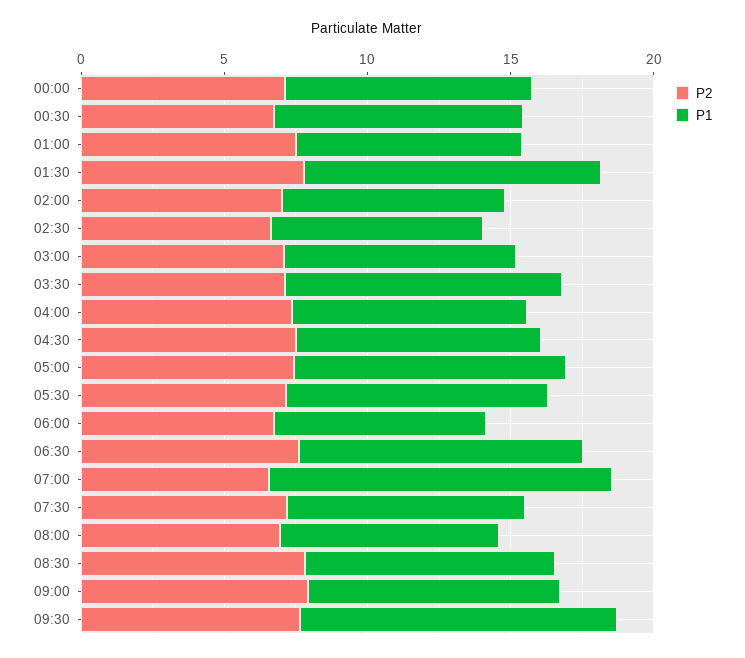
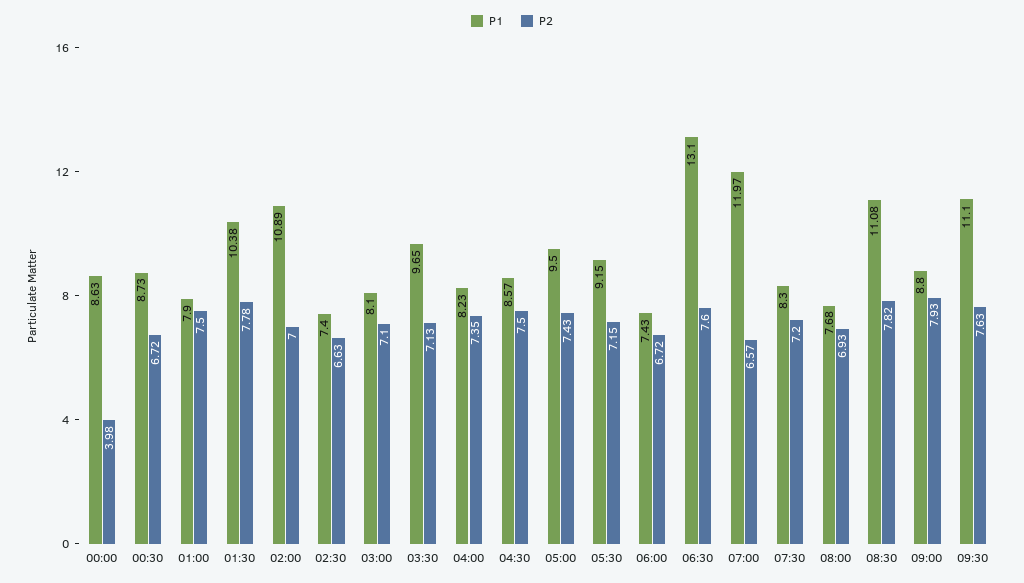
P2, 00:00: 7 -> 3.98
P1, 02:00: 8 -> 10.89
P1, 06:30: 10 -> 13.1
P1, 08:30: 9 -> 11.08

